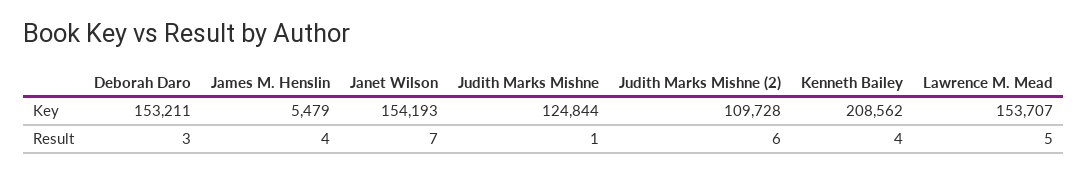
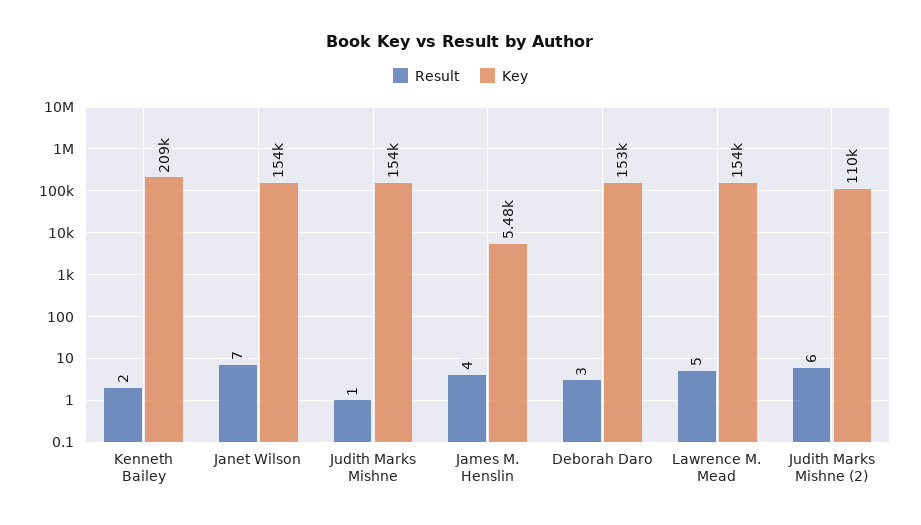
Key, Judith Marks Mishne: 124844 -> 154000
Result, Kenneth Bailey: 4 -> 2

